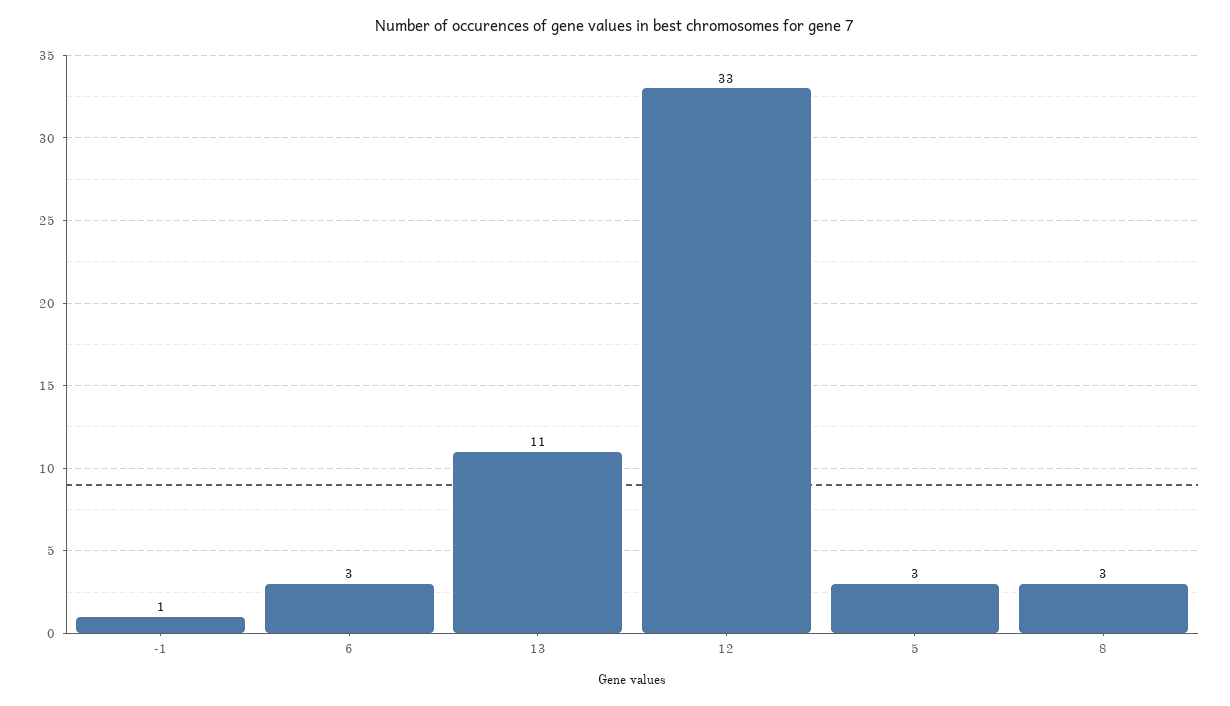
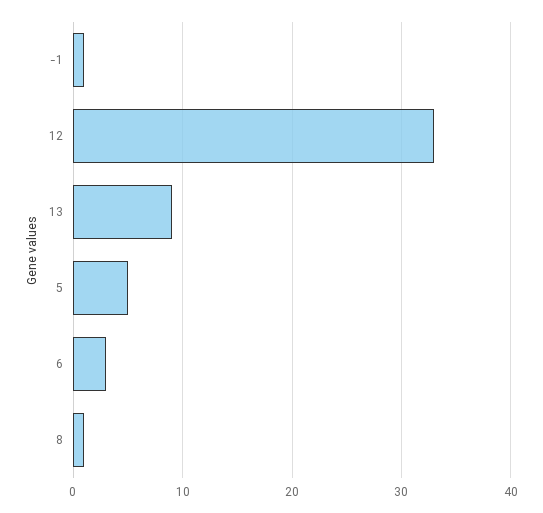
13: 11 -> 9
5: 3 -> 5
8: 3 -> 1

